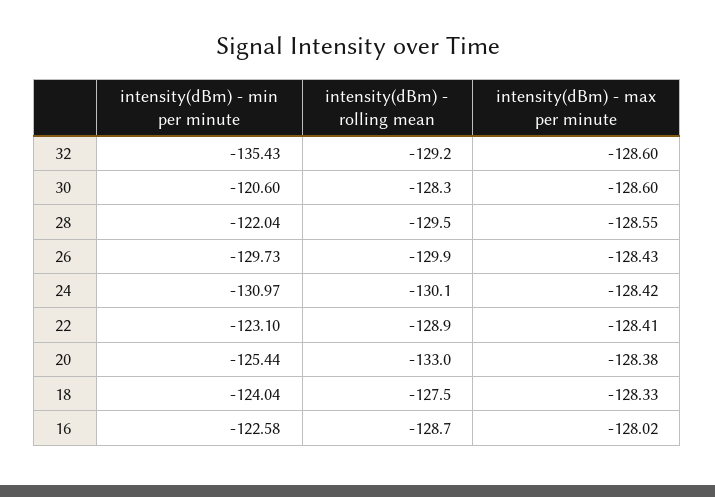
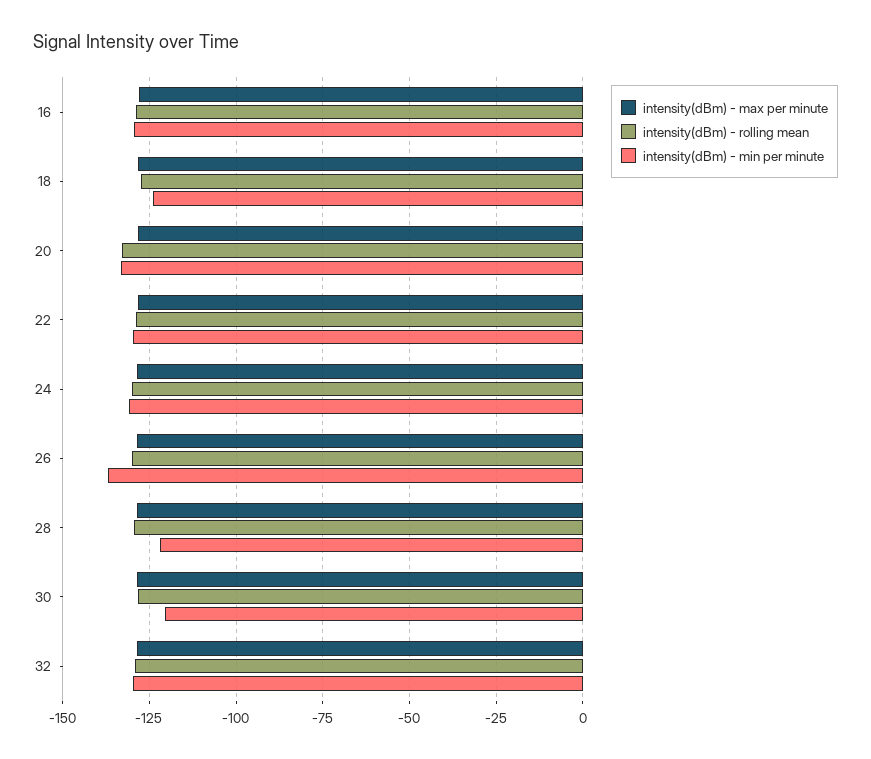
intensity(dBm) - min per minute, 32: -135.43 -> -130
intensity(dBm) - min per minute, 26: -129.73 -> -137.5
intensity(dBm) - min per minute, 22: -123.1 -> -130
intensity(dBm) - min per minute, 20: -125.44 -> -132.5
intensity(dBm) - min per minute, 16: -122.58 -> -130

